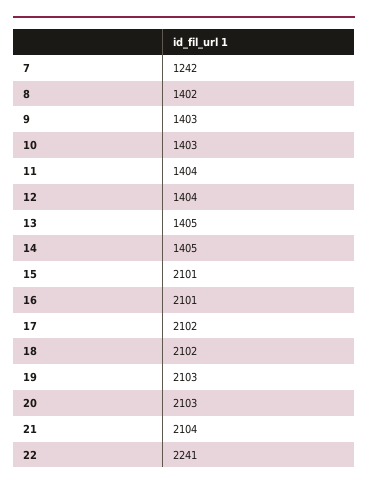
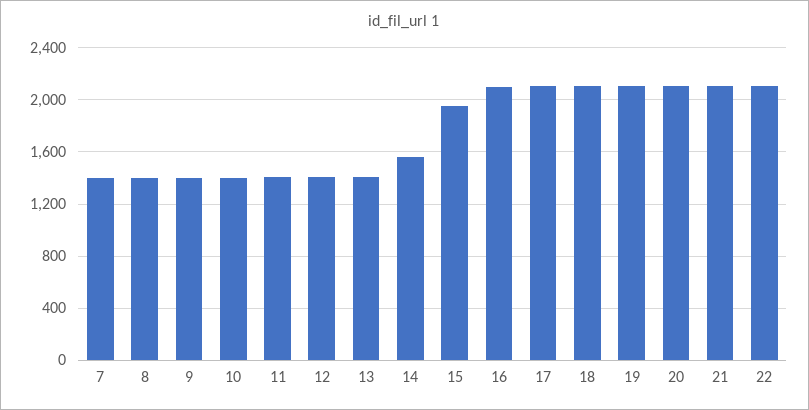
7: 1242 -> 1400
14: 1405 -> 1550
15: 2101 -> 1950
22: 2241 -> 2100

